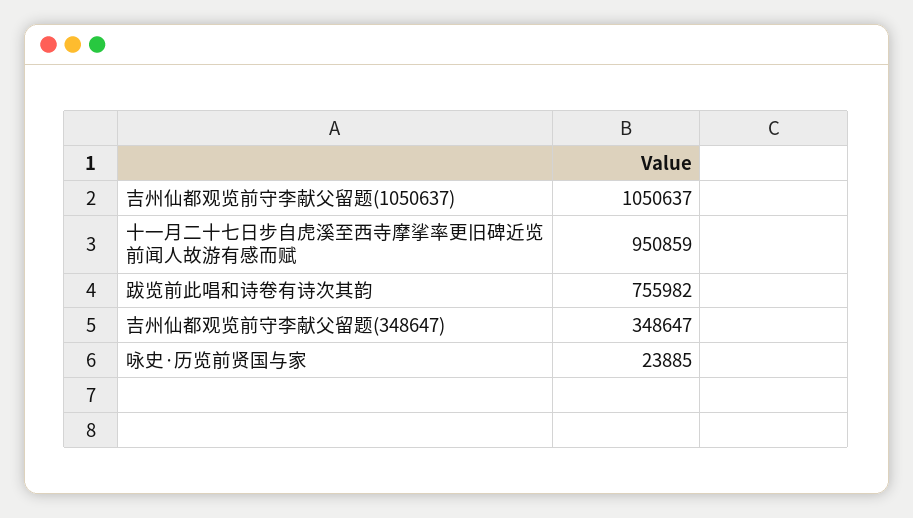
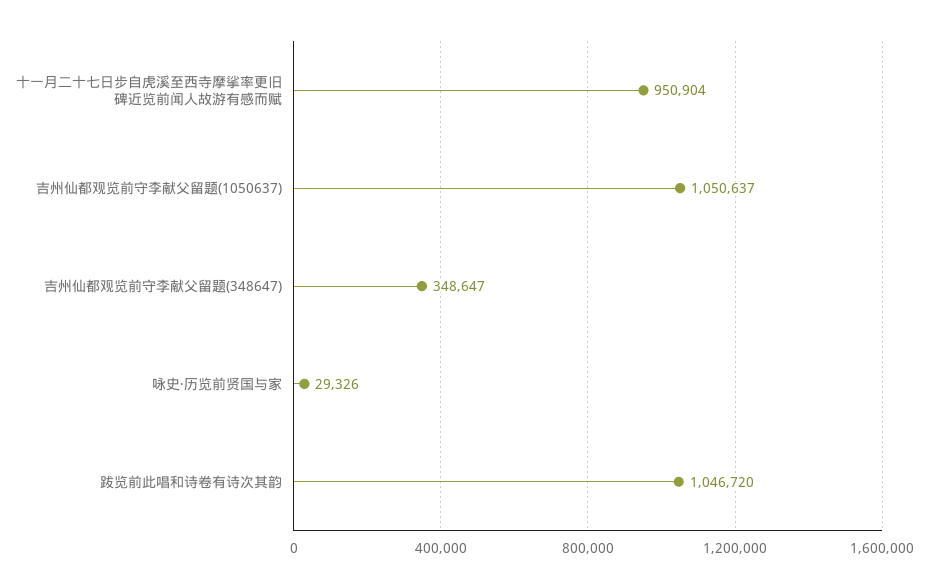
十一月二十七日步自虎溪至西寺摩挲率更旧碑近览前闻人故游有感而赋: 950859 -> 950904
跋览前此唱和诗卷有诗次其韵: 755982 -> 1046720
咏史·历览前贤国与家: 23885 -> 29326

